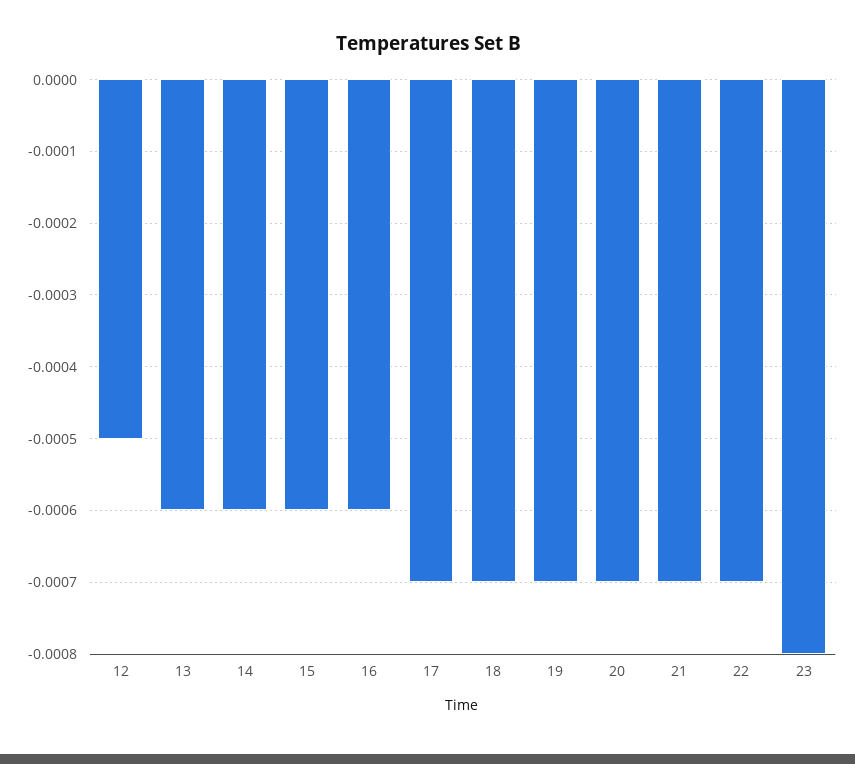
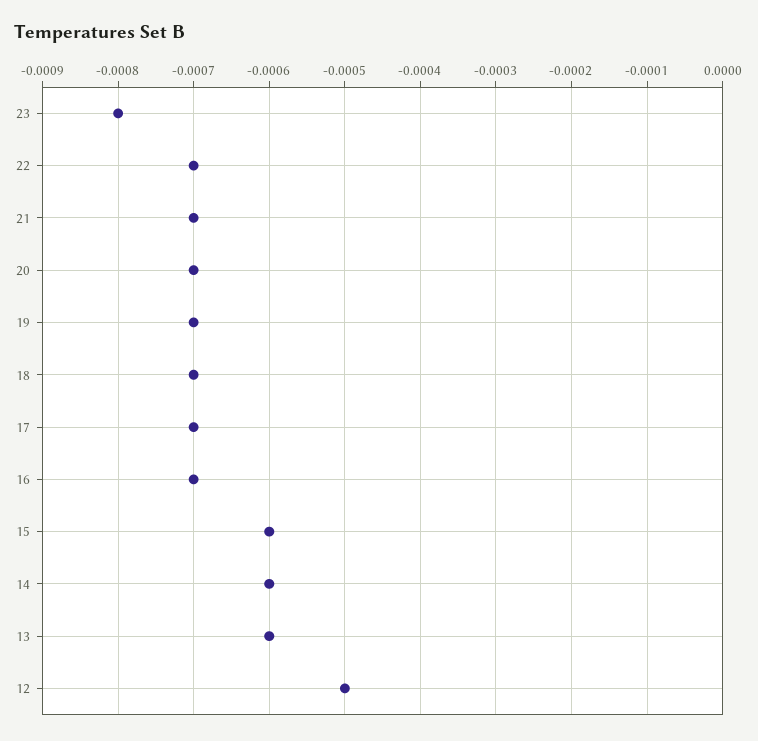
16: -0.0006 -> -0.0007

